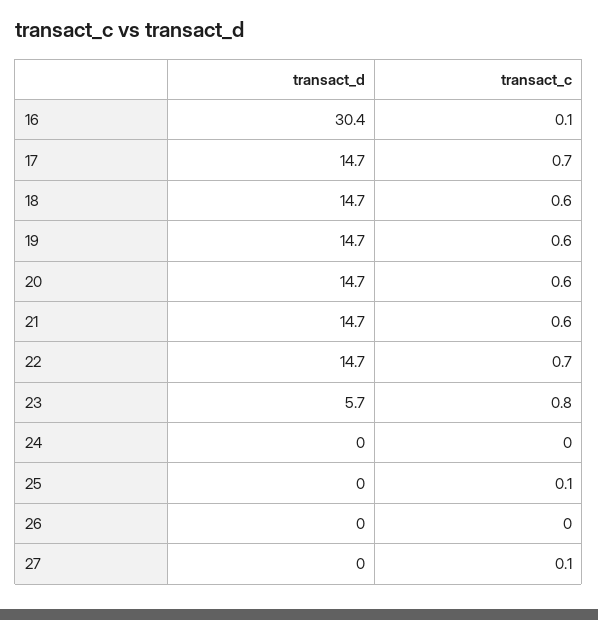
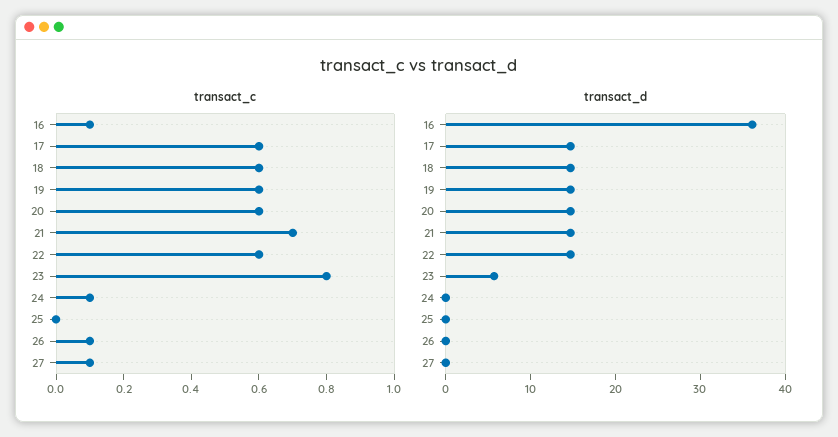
transact_d, 16: 30.4 -> 36
transact_c, 17: 0.7 -> 0.6
transact_c, 21: 0.6 -> 0.7
transact_c, 22: 0.7 -> 0.6
transact_c, 24: 0 -> 0.1
transact_c, 25: 0.1 -> 0
transact_c, 26: 0 -> 0.1

